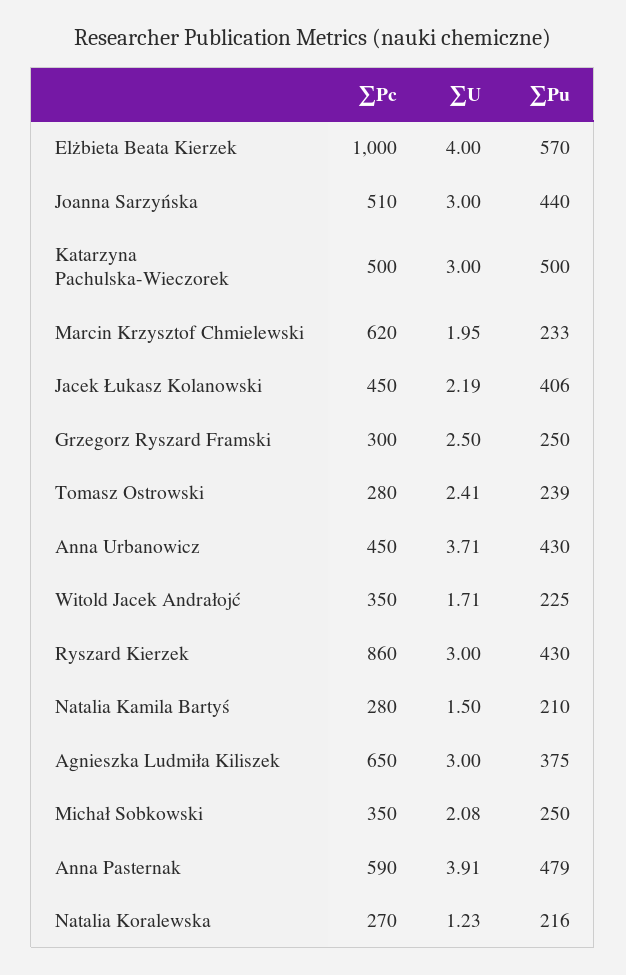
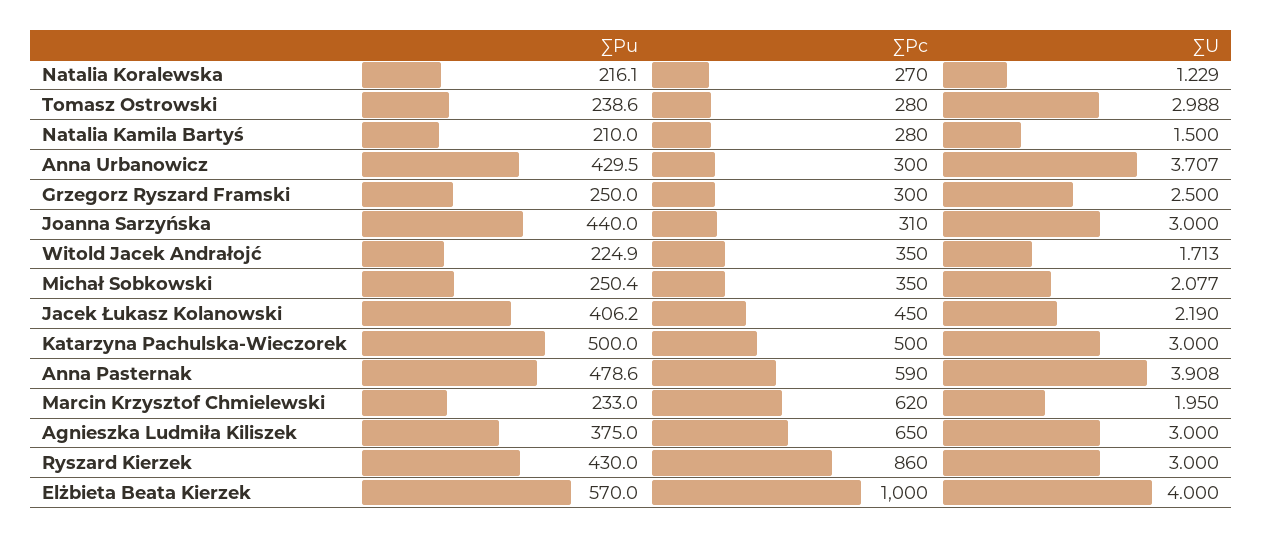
∑Pc, Joanna Sarzyńska: 510 -> 310
∑U, Tomasz Ostrowski: 2.41 -> 2.988
∑Pc, Anna Urbanowicz: 450 -> 300

